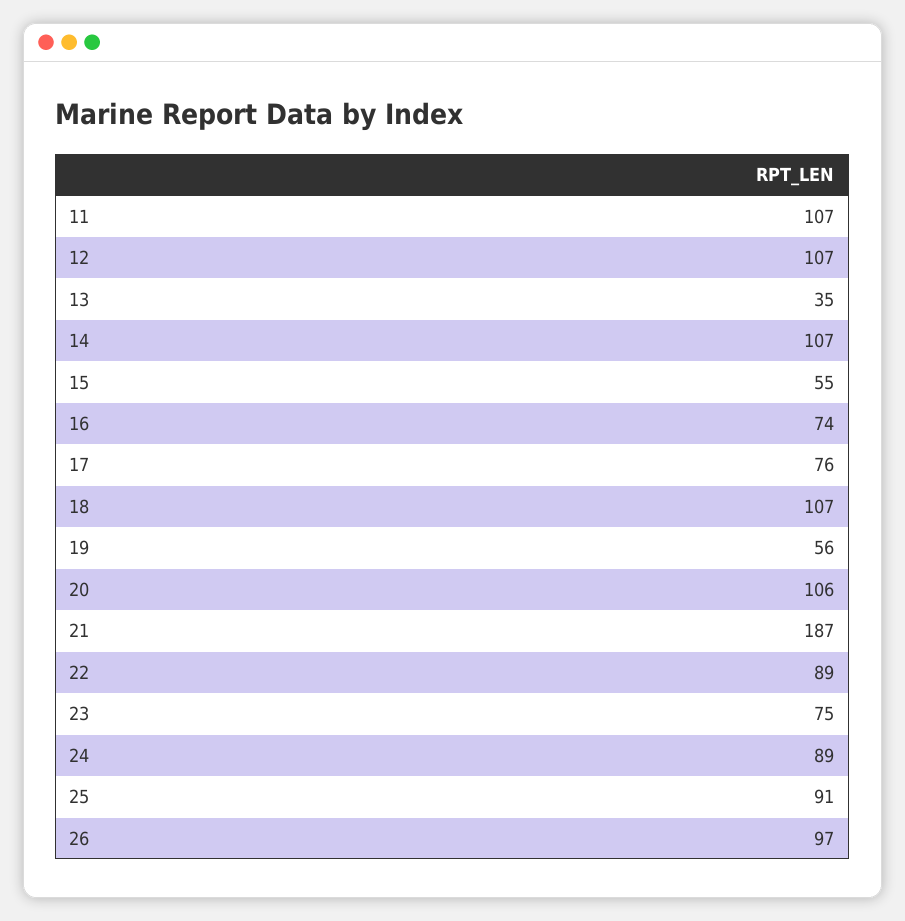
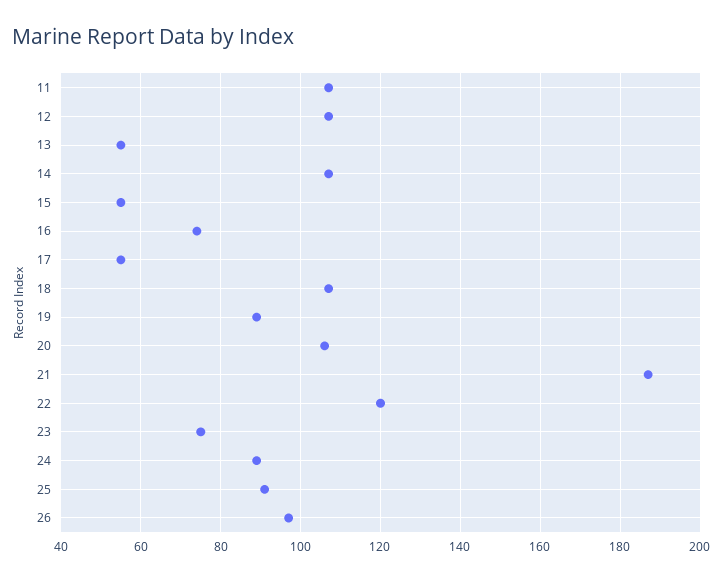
13: 35 -> 55
17: 76 -> 55
19: 56 -> 90
22: 89 -> 120

